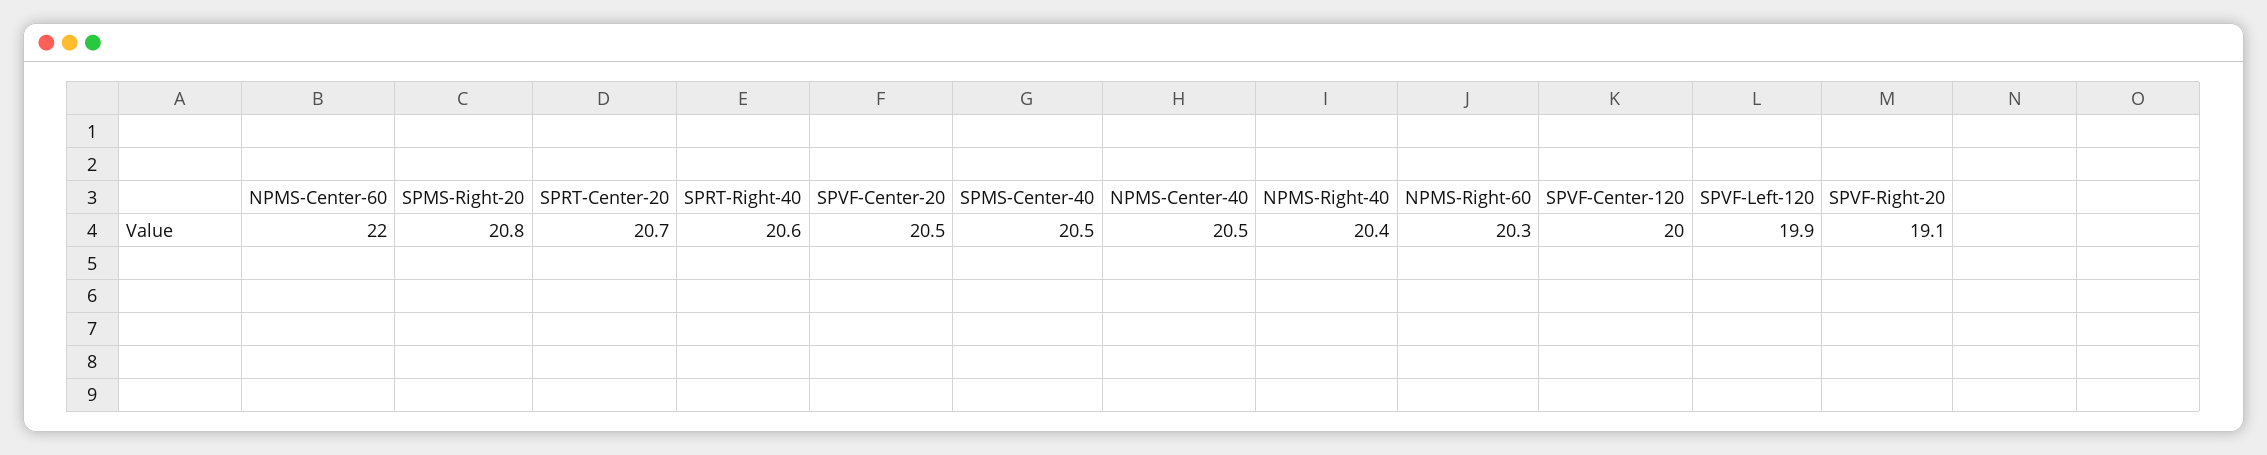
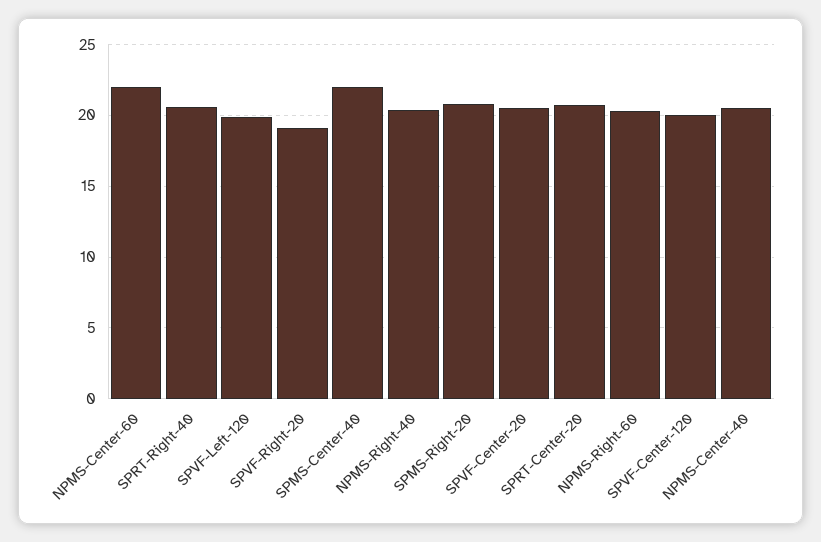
SPMS-Center-40: 20.5 -> 22

